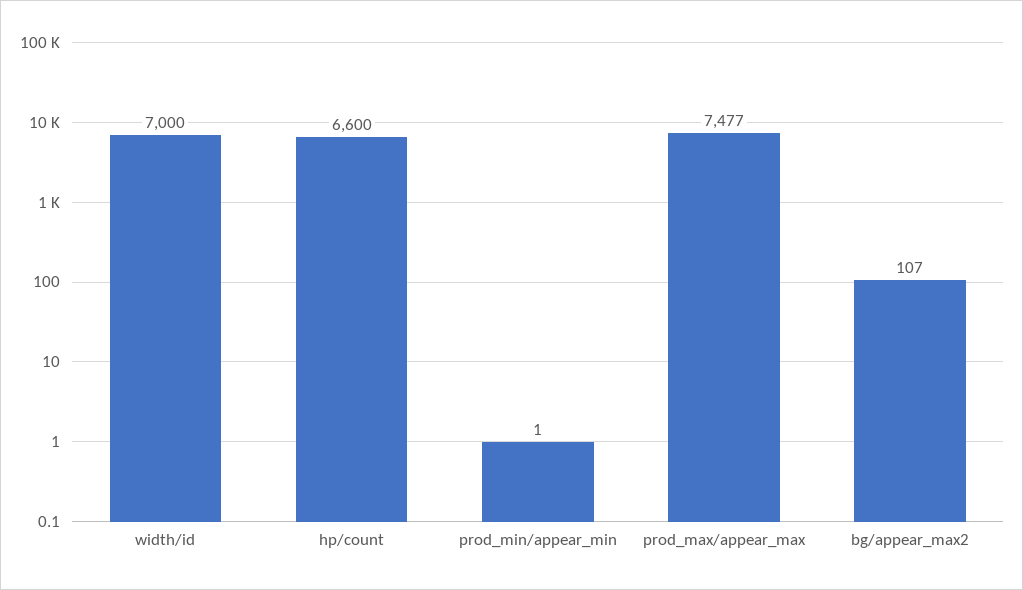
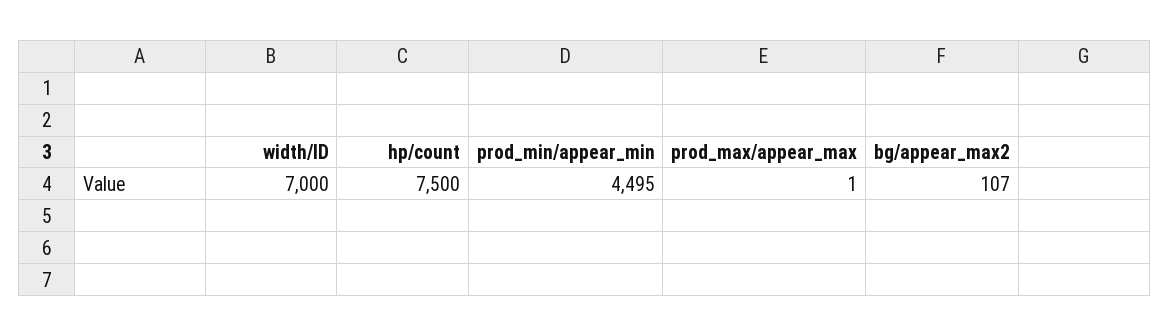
hp/count: 6600 -> 7500
prod_min/appear_min: 1 -> 4495
prod_max/appear_max: 7477 -> 1

